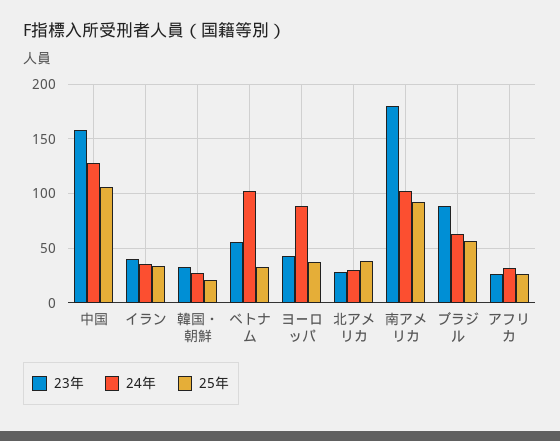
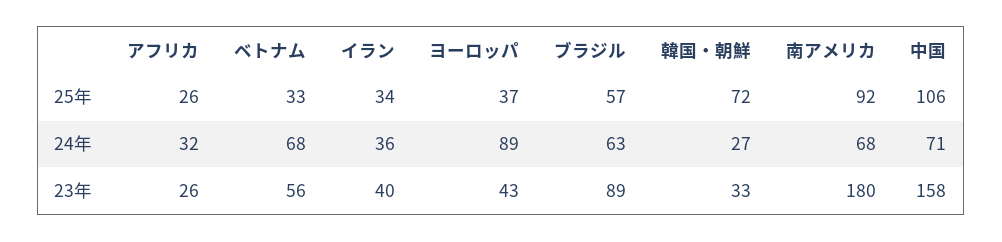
24年, 中国: 130 -> 71
25年, 韓国・朝鮮: 20 -> 72
24年, ベトナム: 100 -> 68
23年, 北アメリカ: 30 -> none
24年, 北アメリカ: 30 -> none
25年, 北アメリカ: 40 -> none
24年, 南アメリカ: 100 -> 68

